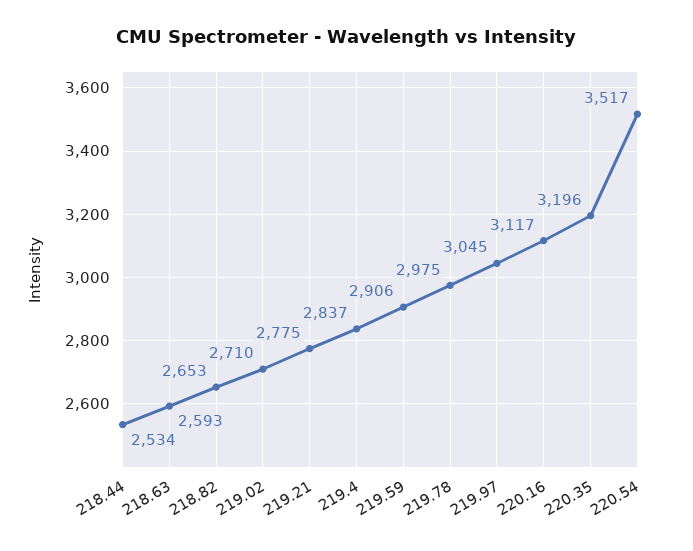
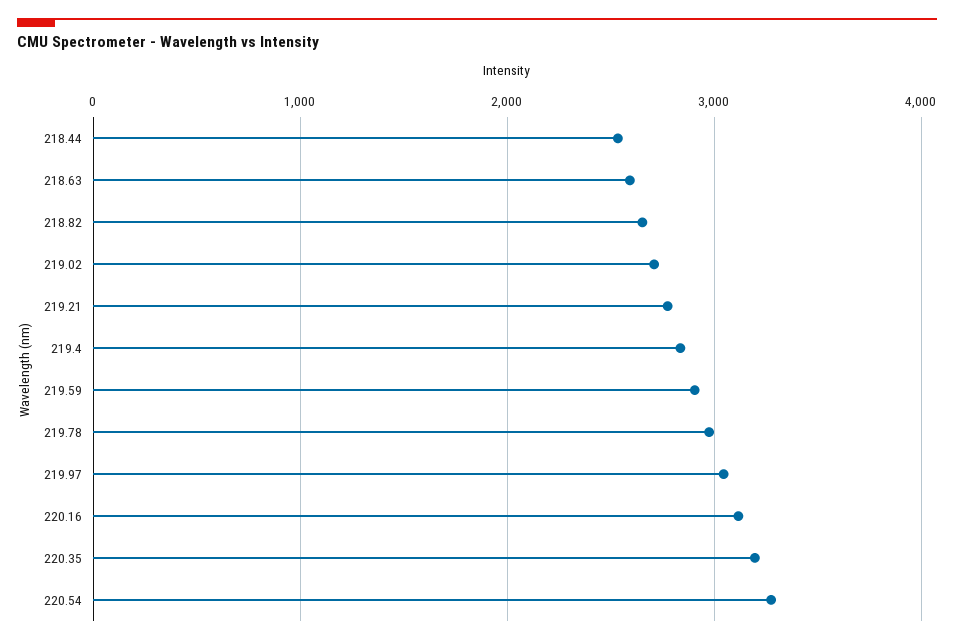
220.54: 3517 -> 3300

